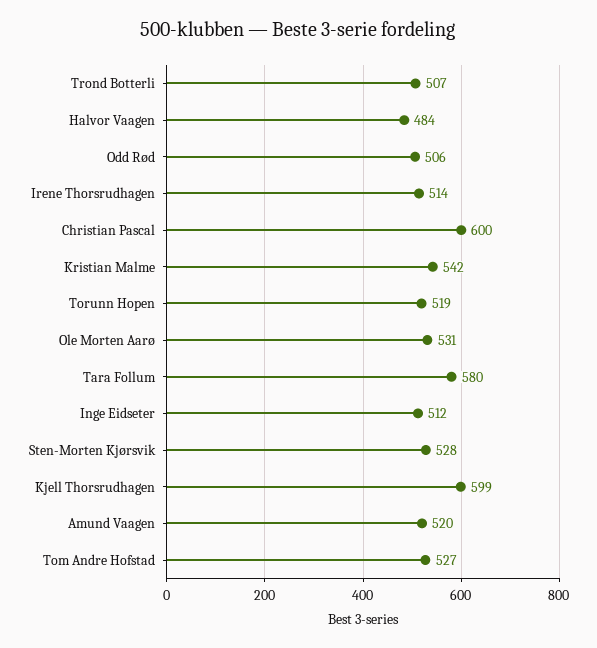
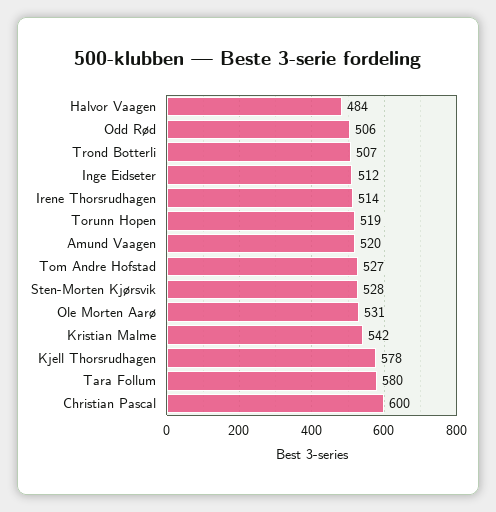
Kjell Thorsrudhagen: 599 -> 578

